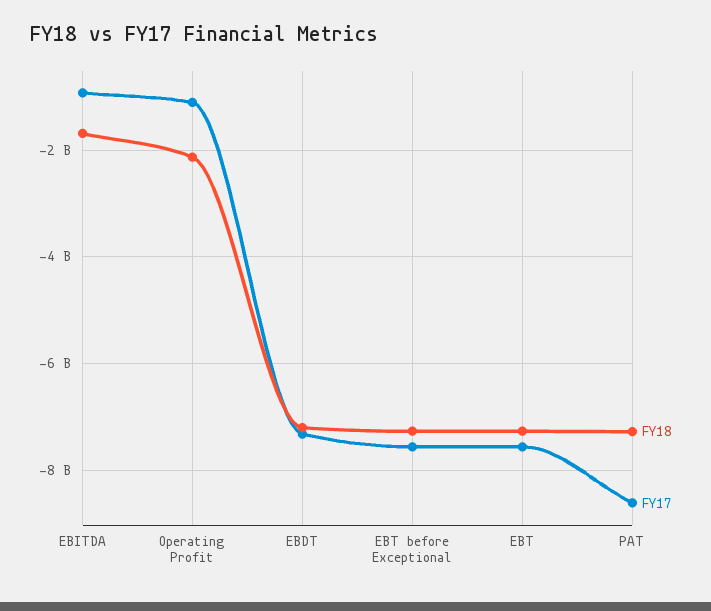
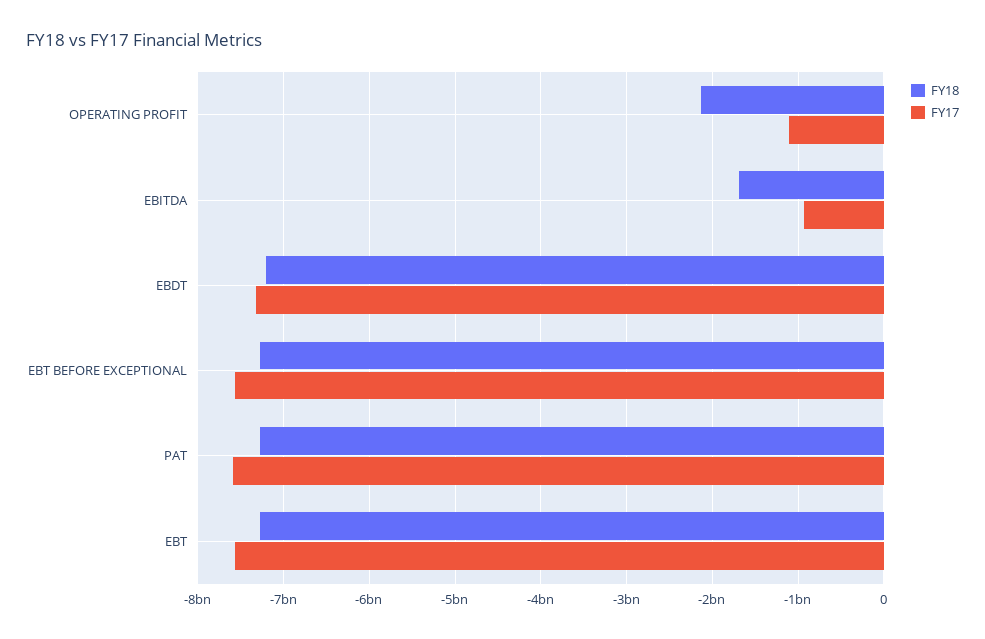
FY17, PAT: -8600000000 -> -7600000000

